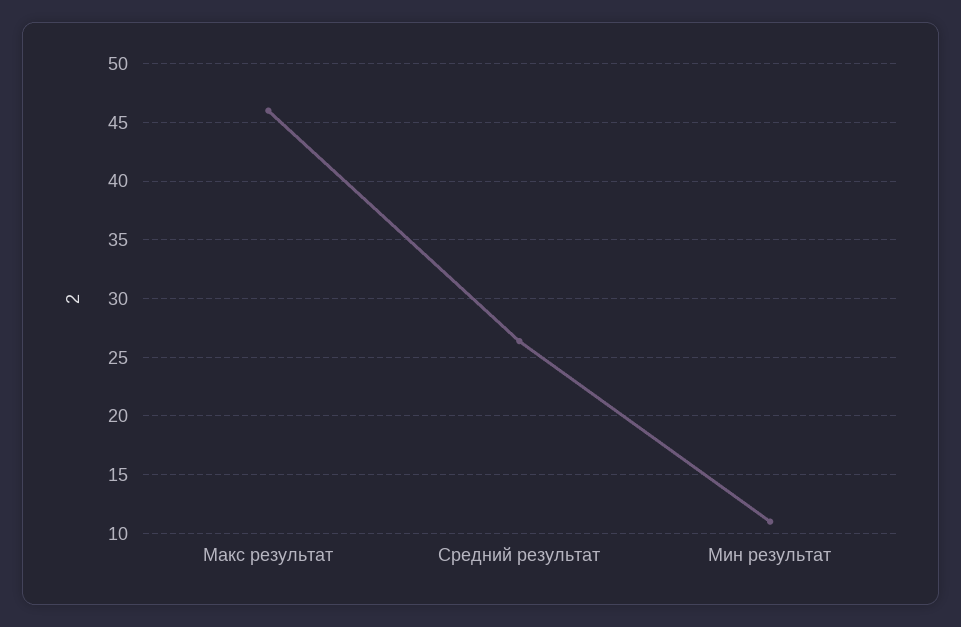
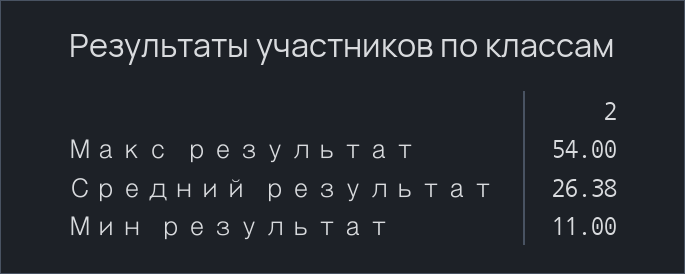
Макс результат: 46 -> 54

